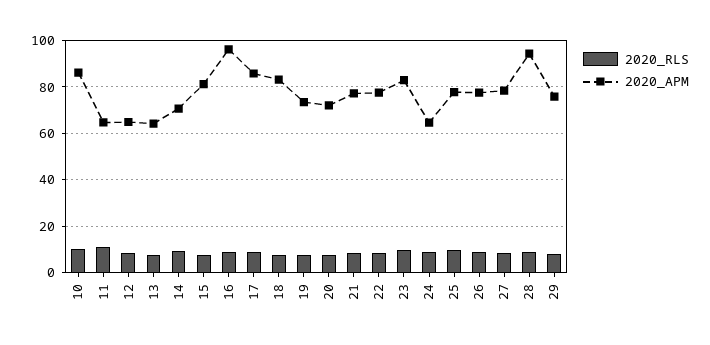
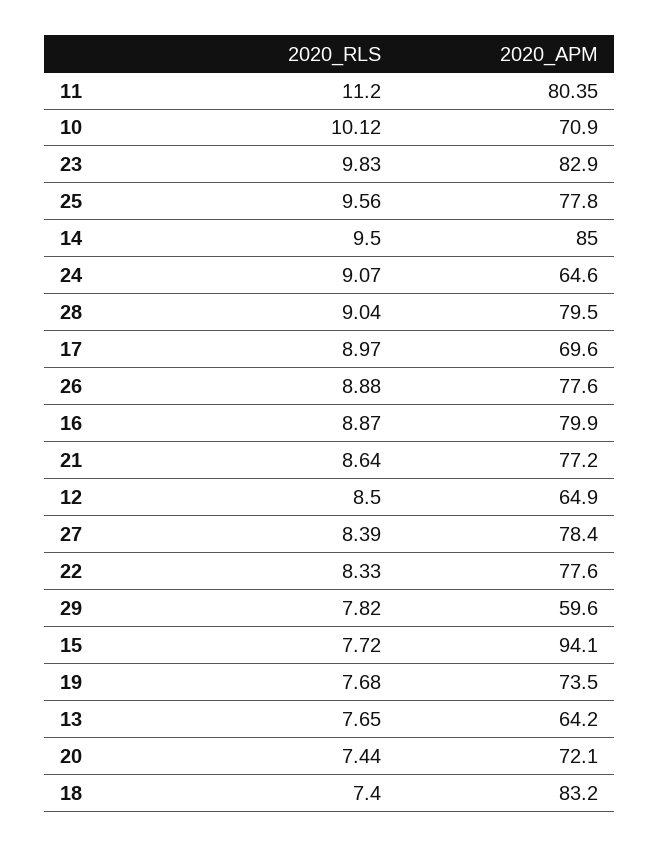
2020_APM, 10: 85 -> 70.9
2020_APM, 11: 65 -> 80.35
2020_APM, 14: 70 -> 85
2020_APM, 15: 80 -> 94.1
2020_APM, 16: 95 -> 79.9
2020_APM, 17: 85 -> 69.6
2020_APM, 28: 95 -> 79.5
2020_APM, 29: 75 -> 59.6

